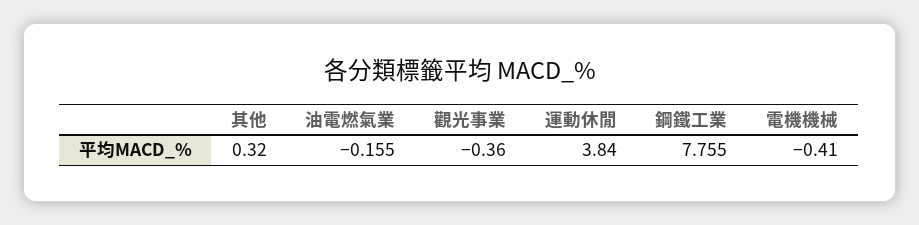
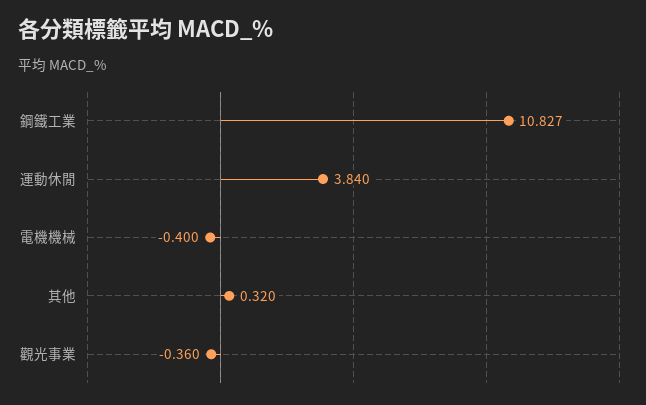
油電燃氣業: -0.155 -> none
鋼鐵工業: 7.755 -> 10.827
電機機械: -0.41 -> -0.4

